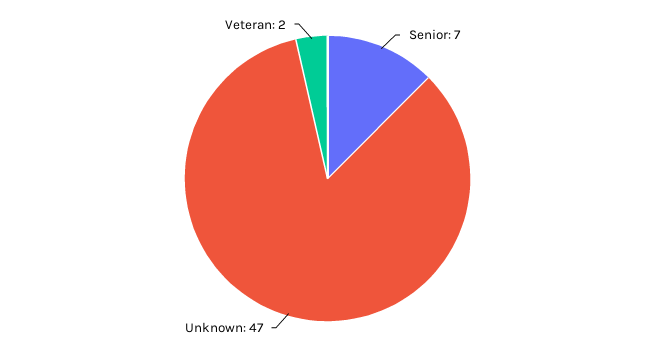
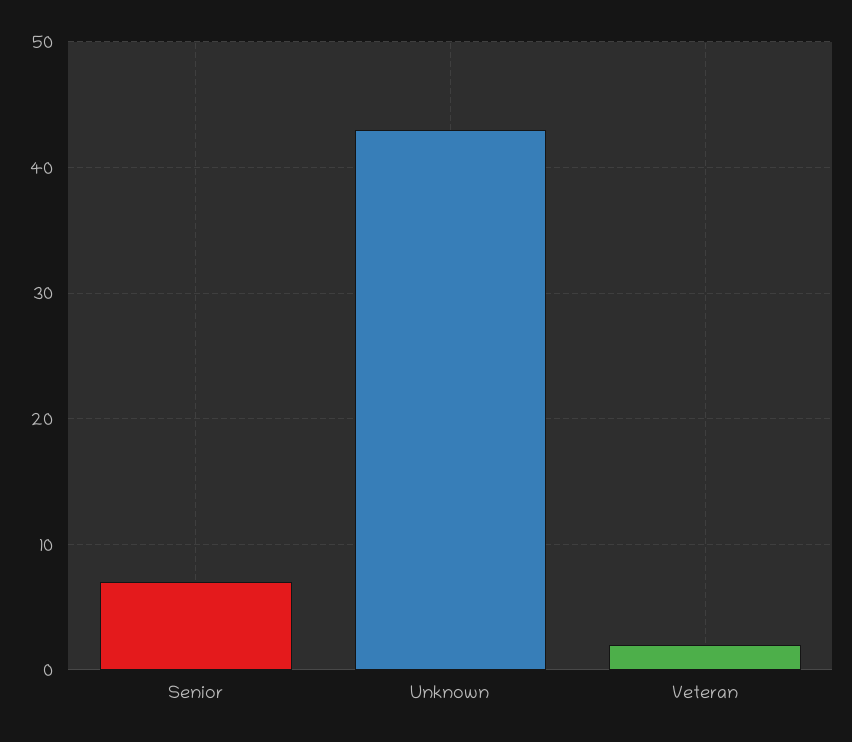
Unknown: 47 -> 43

